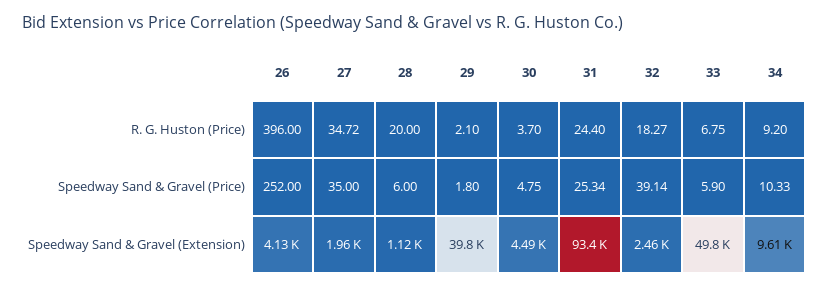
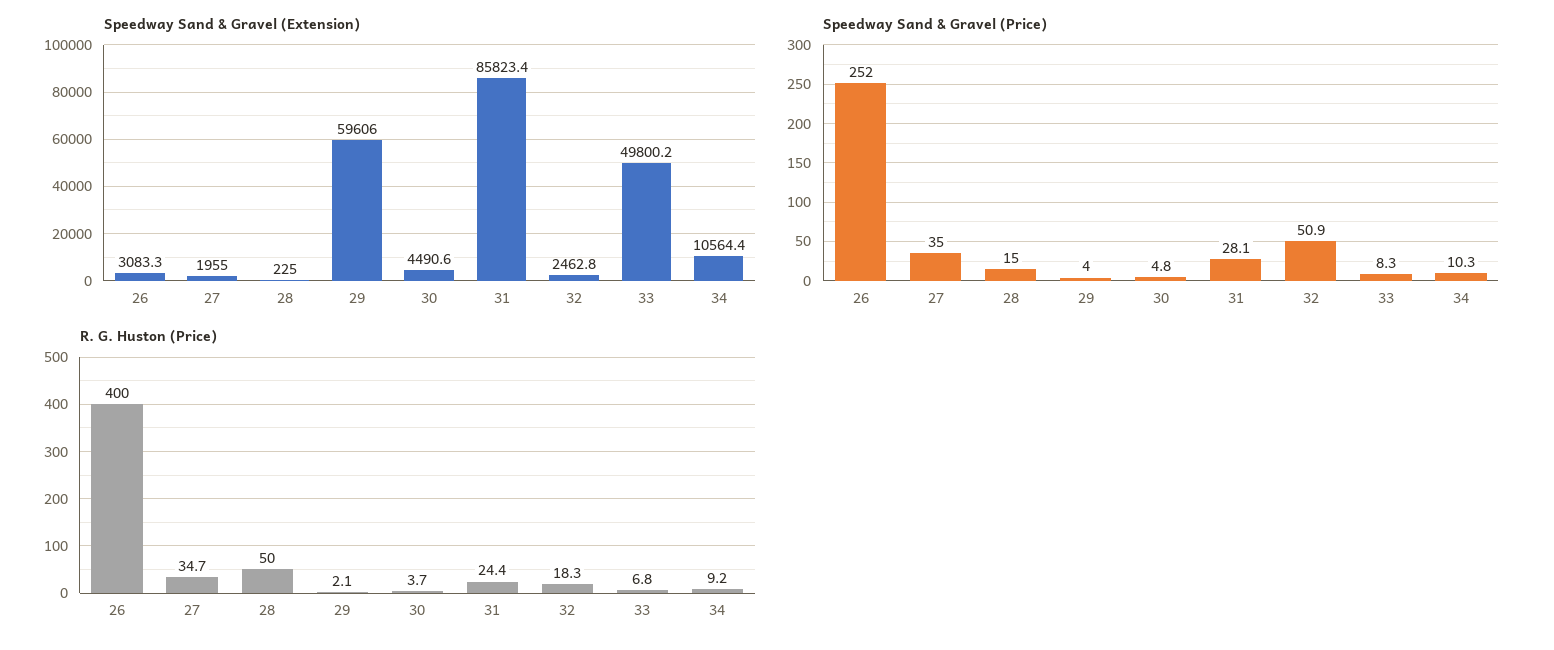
R. G. Huston (Price), 26: 396 -> 400
R. G. Huston (Price), 28: 20 -> 50
Speedway Sand & Gravel (Price), 28: 6 -> 15
Speedway Sand & Gravel (Price), 29: 1.8 -> 4
Speedway Sand & Gravel (Price), 31: 25.34 -> 28.1
Speedway Sand & Gravel (Price), 32: 39.14 -> 50.9
Speedway Sand & Gravel (Price), 33: 5.9 -> 8.3
Speedway Sand & Gravel (Extension), 26: 4130 -> 3083.3
Speedway Sand & Gravel (Extension), 28: 1120 -> 225
Speedway Sand & Gravel (Extension), 29: 39800 -> 59606
Speedway Sand & Gravel (Extension), 31: 93400 -> 85823.4
Speedway Sand & Gravel (Extension), 34: 9610 -> 10564.4

